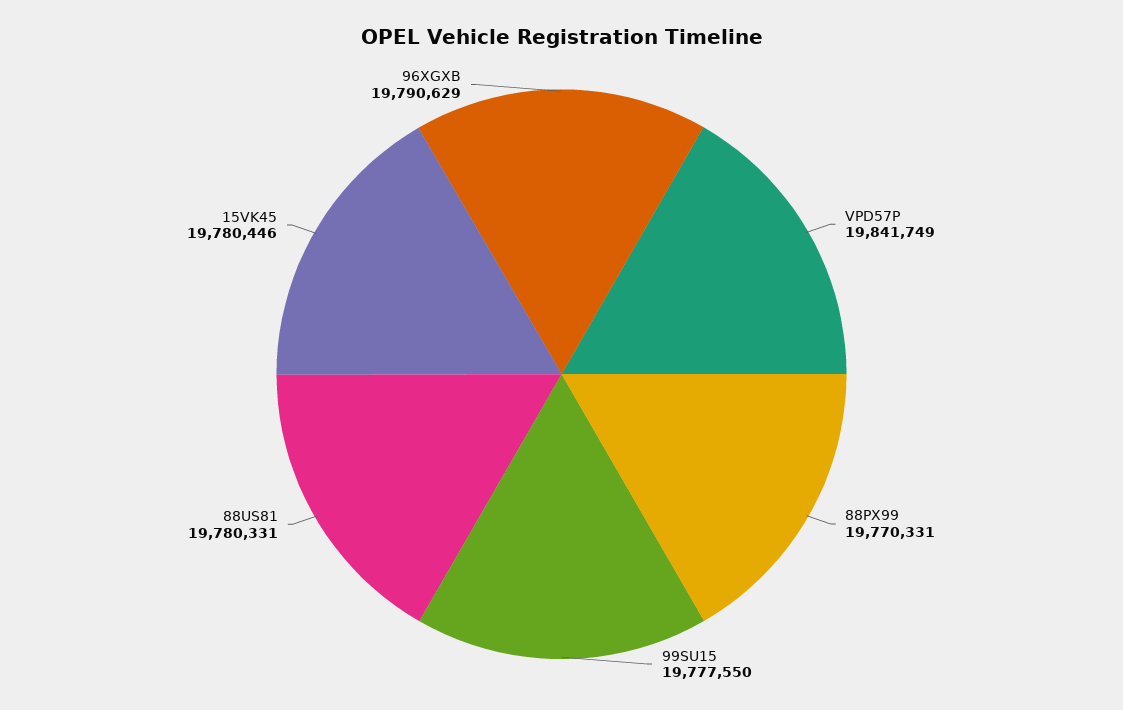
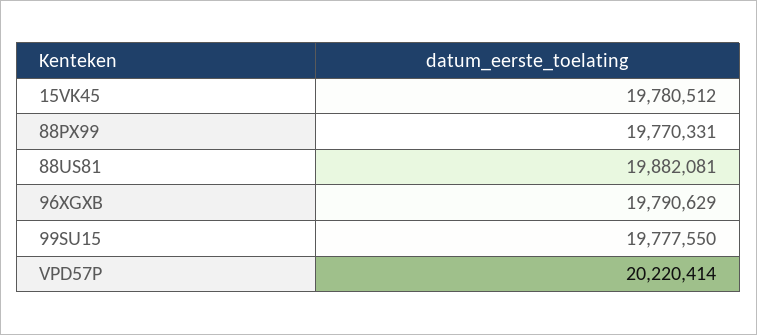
VPD57P: 19841749 -> 20220414
88US81: 19780331 -> 19882081
15VK45: 19780446 -> 19780512

